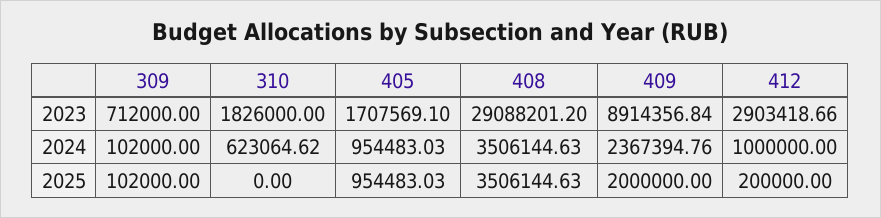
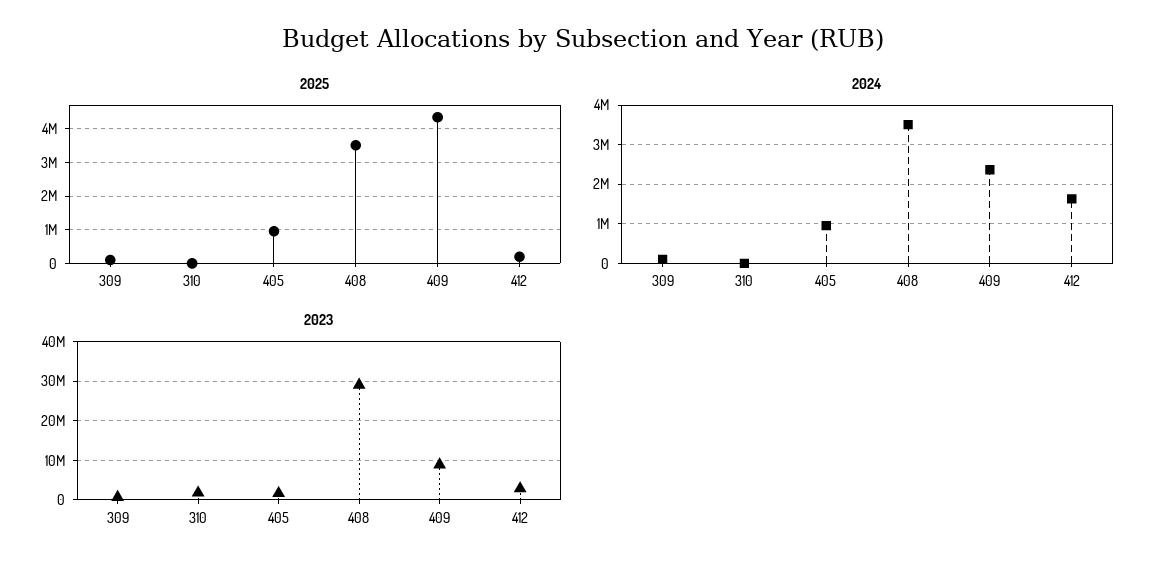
2024, 310: 623064.62 -> 0
2024, 412: 1000000 -> 1600000
2025, 409: 2000000 -> 4400000

